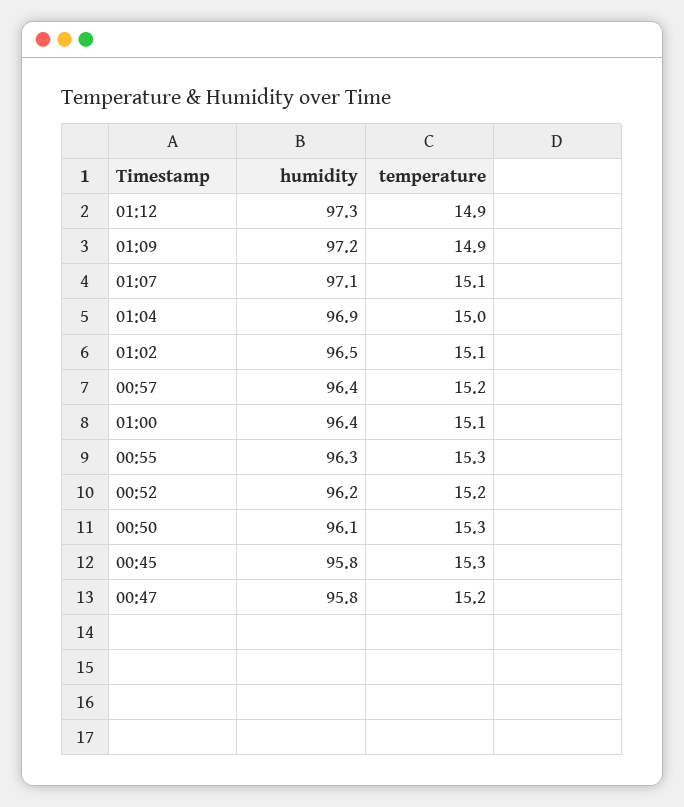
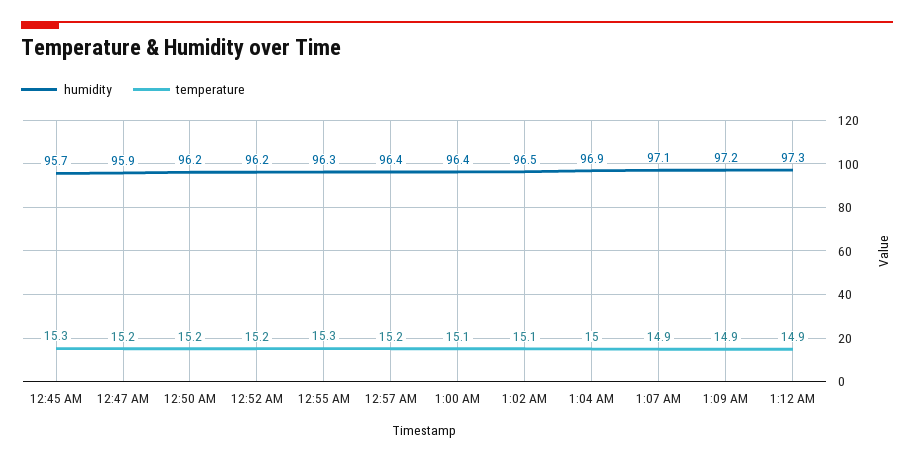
temperature, 01:07: 15.1 -> 14.9
humidity, 00:50: 96.1 -> 96.2
temperature, 00:50: 15.3 -> 15.2
humidity, 00:45: 95.8 -> 95.7
humidity, 00:47: 95.8 -> 95.9

